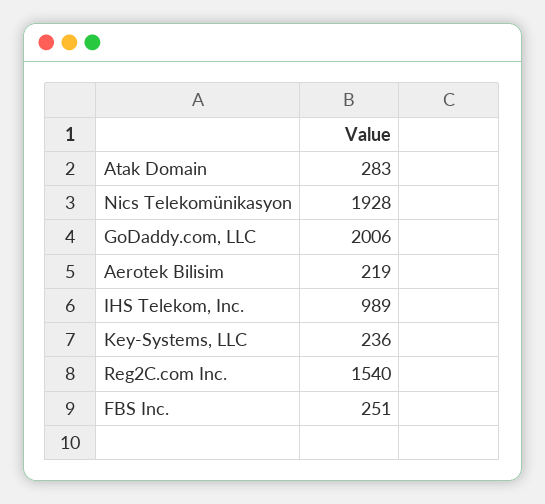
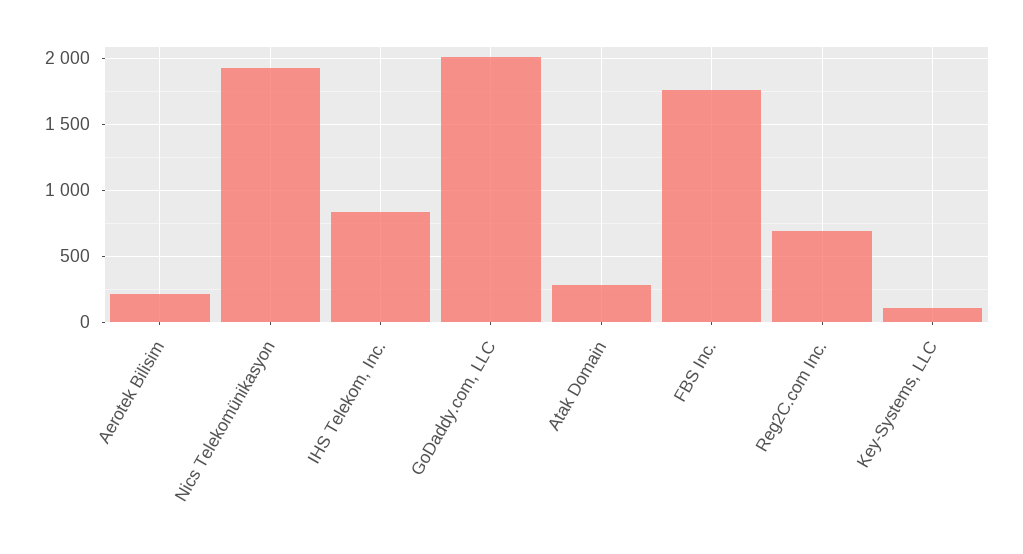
IHS Telekom, Inc.: 989 -> 850
Key-Systems, LLC: 236 -> 100
Reg2C.com Inc.: 1540 -> 700
FBS Inc.: 251 -> 1750

